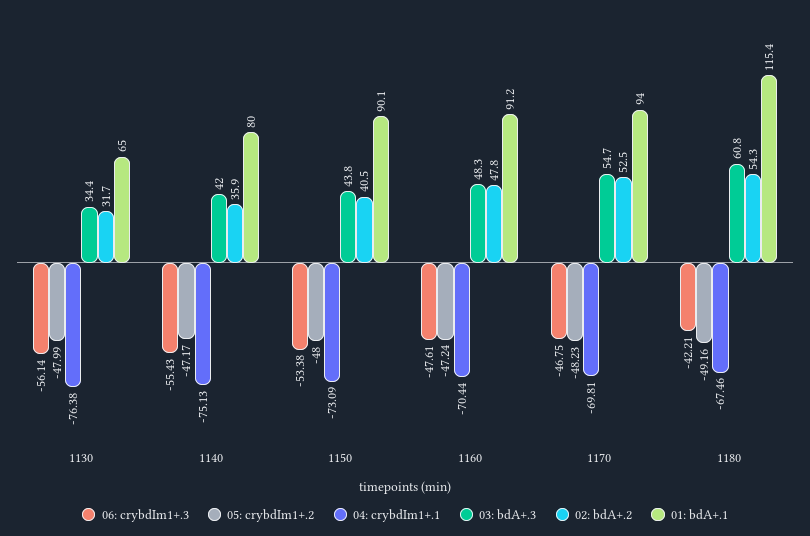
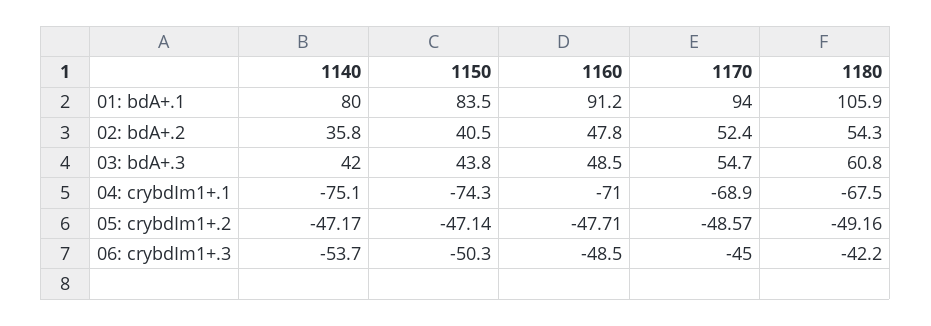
06: crybdIm1+.3, 1130: -56.14 -> none
05: crybdIm1+.2, 1130: -47.99 -> none
04: crybdIm1+.1, 1130: -76.38 -> none
03: bdA+.3, 1130: 34.4 -> none
02: bdA+.2, 1130: 31.7 -> none
01: bdA+.1, 1130: 65 -> none
06: crybdIm1+.3, 1140: -55.43 -> -53.7
02: bdA+.2, 1140: 35.9 -> 35.8
06: crybdIm1+.3, 1150: -53.38 -> -50.3
05: crybdIm1+.2, 1150: -48 -> -47.14
04: crybdIm1+.1, 1150: -73.09 -> -74.3
01: bdA+.1, 1150: 90.1 -> 83.5
06: crybdIm1+.3, 1160: -47.61 -> -48.5
05: crybdIm1+.2, 1160: -47.24 -> -47.71
04: crybdIm1+.1, 1160: -70.44 -> -71
03: bdA+.3, 1160: 48.3 -> 48.5
06: crybdIm1+.3, 1170: -46.75 -> -45
05: crybdIm1+.2, 1170: -48.23 -> -48.57
04: crybdIm1+.1, 1170: -69.81 -> -68.9
02: bdA+.2, 1170: 52.5 -> 52.4
01: bdA+.1, 1180: 115.4 -> 105.9

